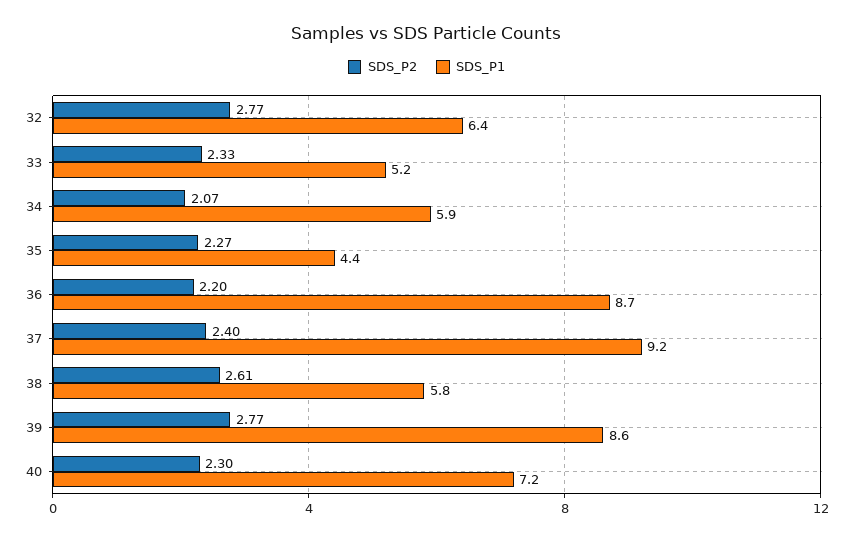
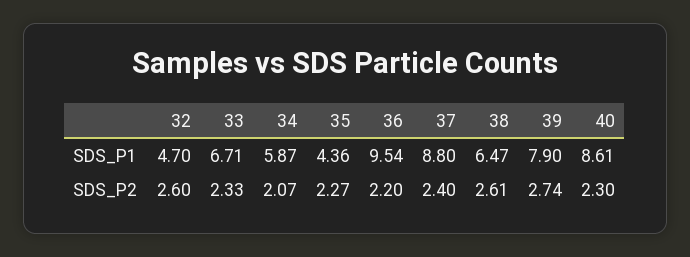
SDS_P2, 32: 2.77 -> 2.6
SDS_P1, 32: 6.4 -> 4.7
SDS_P1, 33: 5.2 -> 6.71
SDS_P1, 36: 8.7 -> 9.54
SDS_P1, 37: 9.2 -> 8.8
SDS_P1, 38: 5.8 -> 6.47
SDS_P2, 39: 2.77 -> 2.74
SDS_P1, 39: 8.6 -> 7.9
SDS_P1, 40: 7.2 -> 8.61

